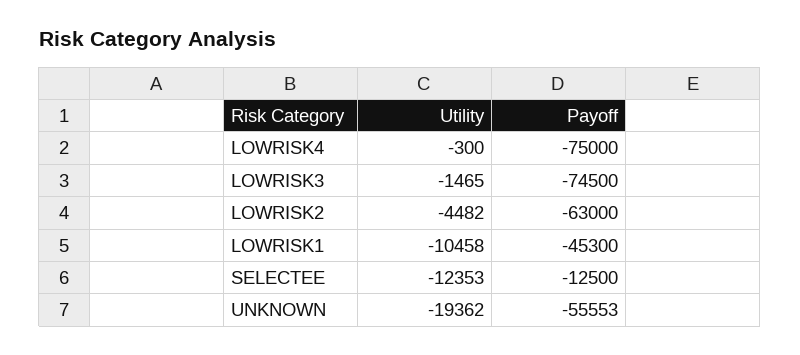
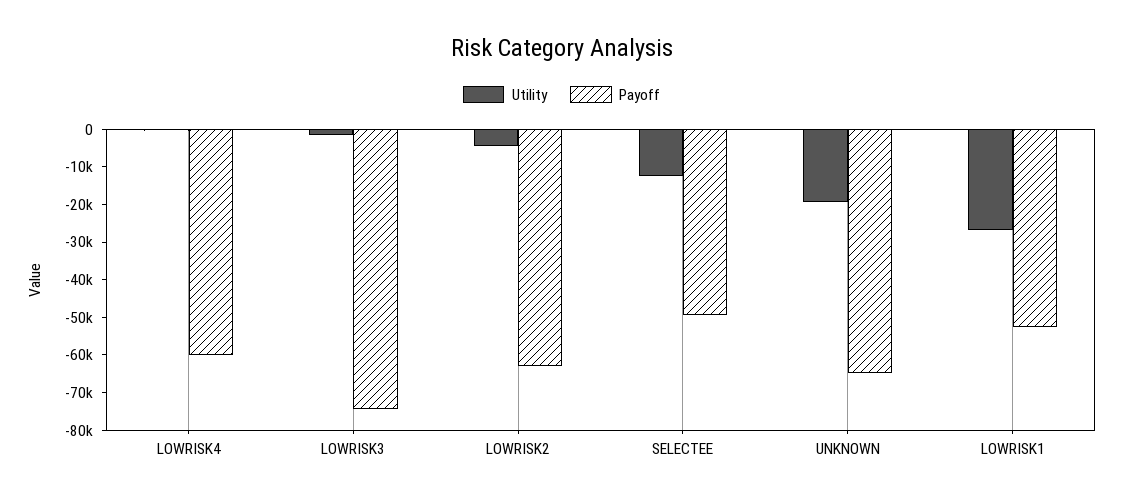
Payoff, LOWRISK4: -75000 -> -60000
Utility, LOWRISK1: -10458 -> -27500
Payoff, LOWRISK1: -45300 -> -52500
Payoff, SELECTEE: -12500 -> -50000
Payoff, UNKNOWN: -55553 -> -65000

